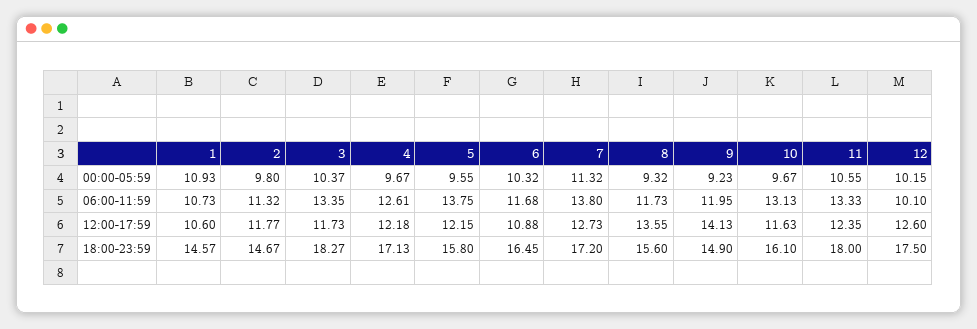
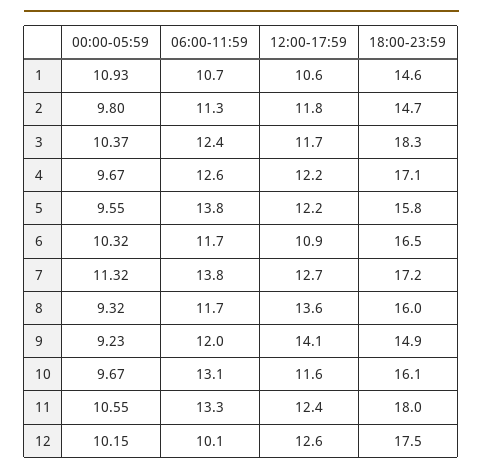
3, 06:00-11:59: 13.35 -> 12.4
8, 18:00-23:59: 15.6 -> 16

